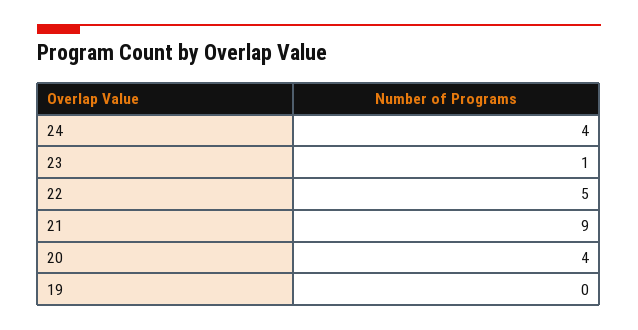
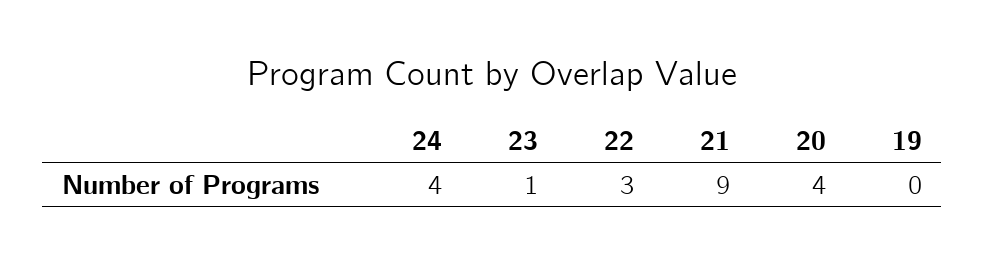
22: 5 -> 3

